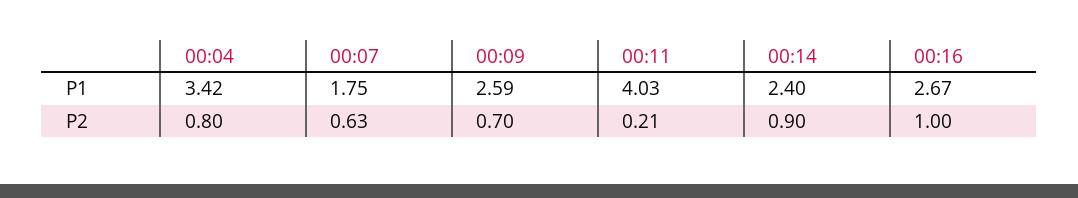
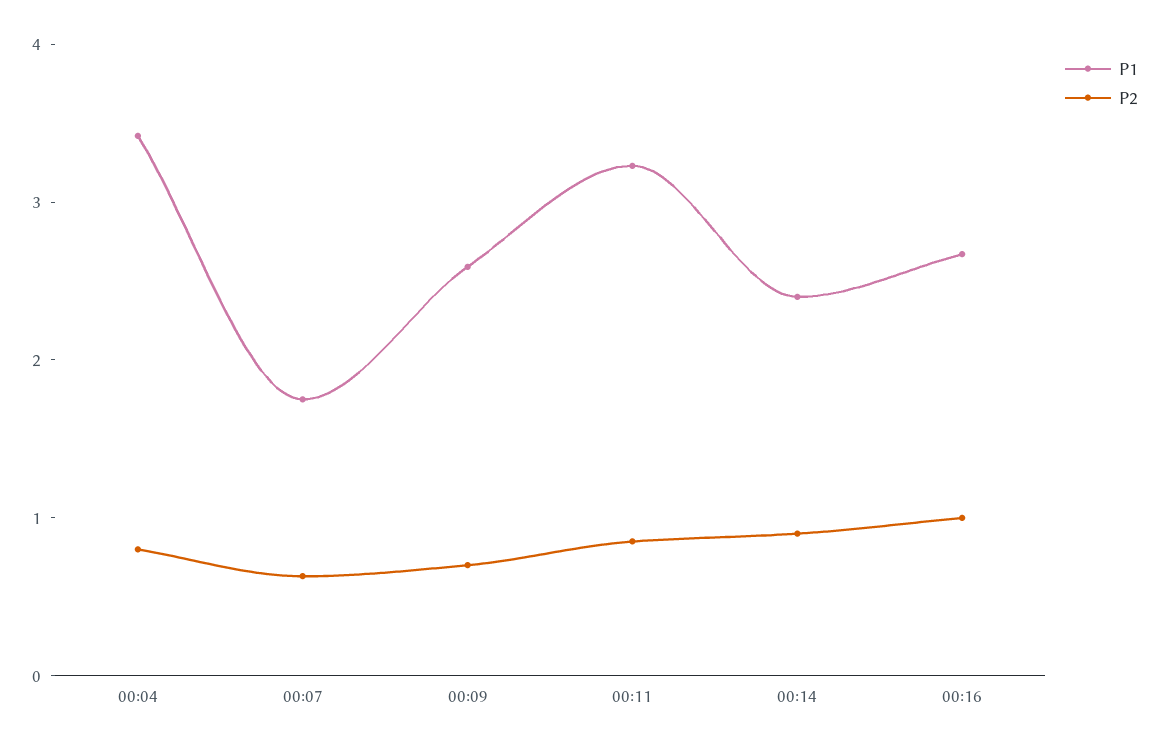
P1, 00:11: 4.03 -> 3.2
P2, 00:11: 0.21 -> 0.8

